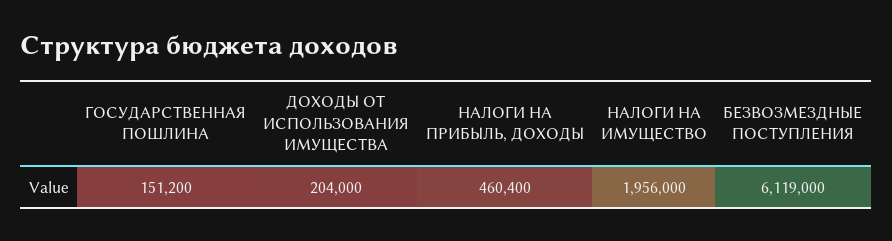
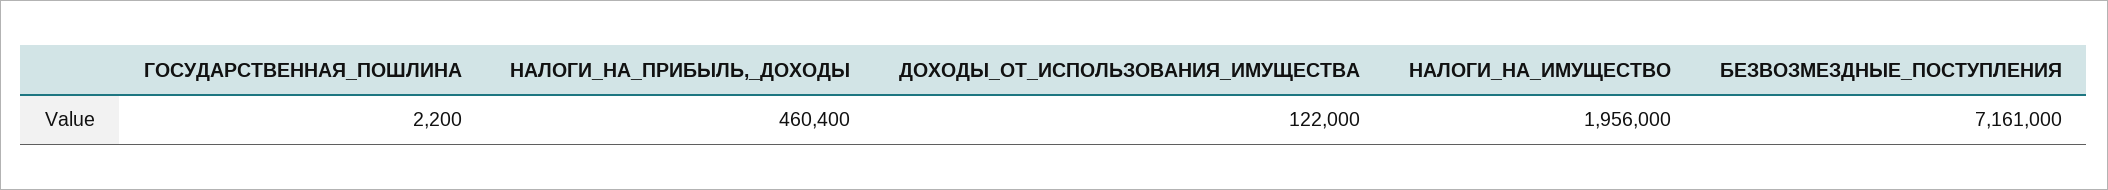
ГОСУДАРСТВЕННАЯ ПОШЛИНА: 151200 -> 2200
ДОХОДЫ ОТ ИСПОЛЬЗОВАНИЯ ИМУЩЕСТВА: 204000 -> 122000
БЕЗВОЗМЕЗДНЫЕ ПОСТУПЛЕНИЯ: 6119000 -> 7161000

